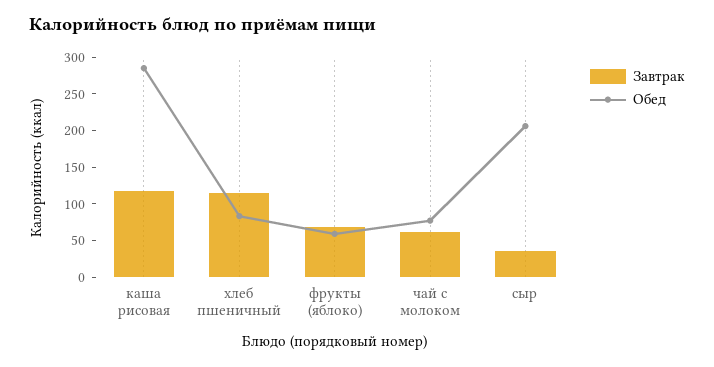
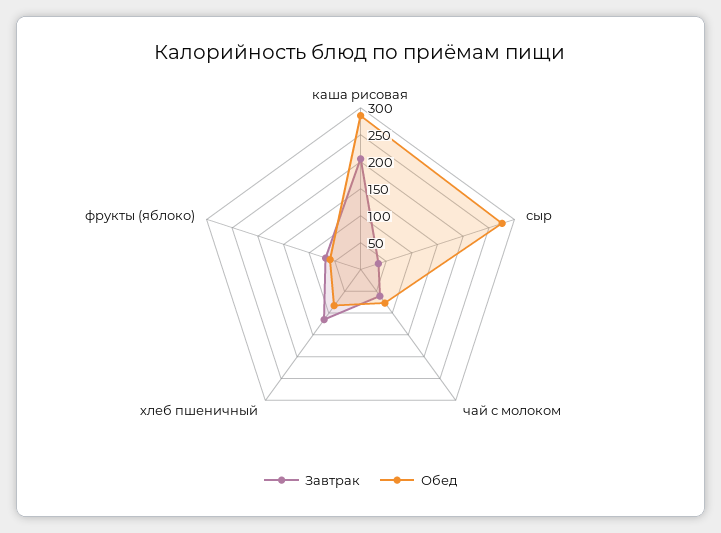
Завтрак, каша рисовая: 125 -> 200
Обед, сыр: 200 -> 275

